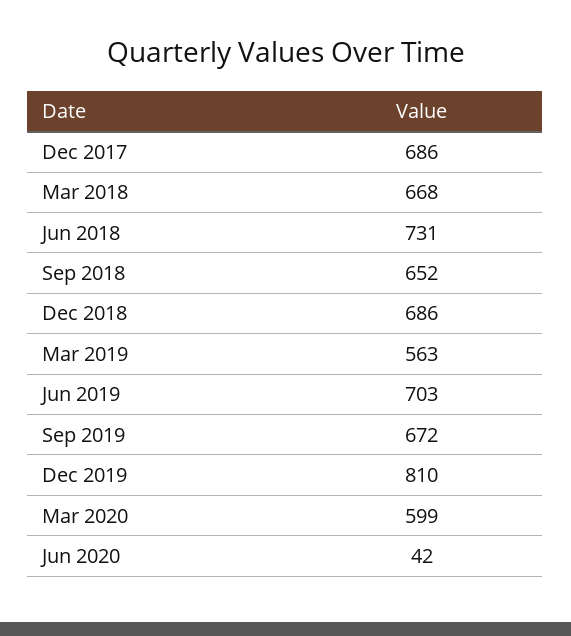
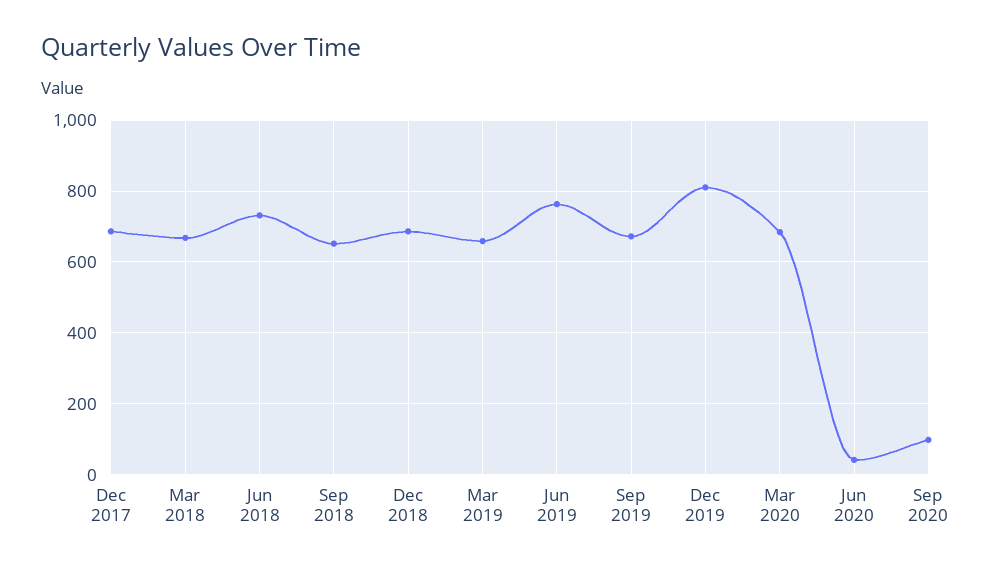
Mar 2019: 563 -> 660
Jun 2019: 703 -> 760
Mar 2020: 599 -> 680
Sep 2020: none -> 100

